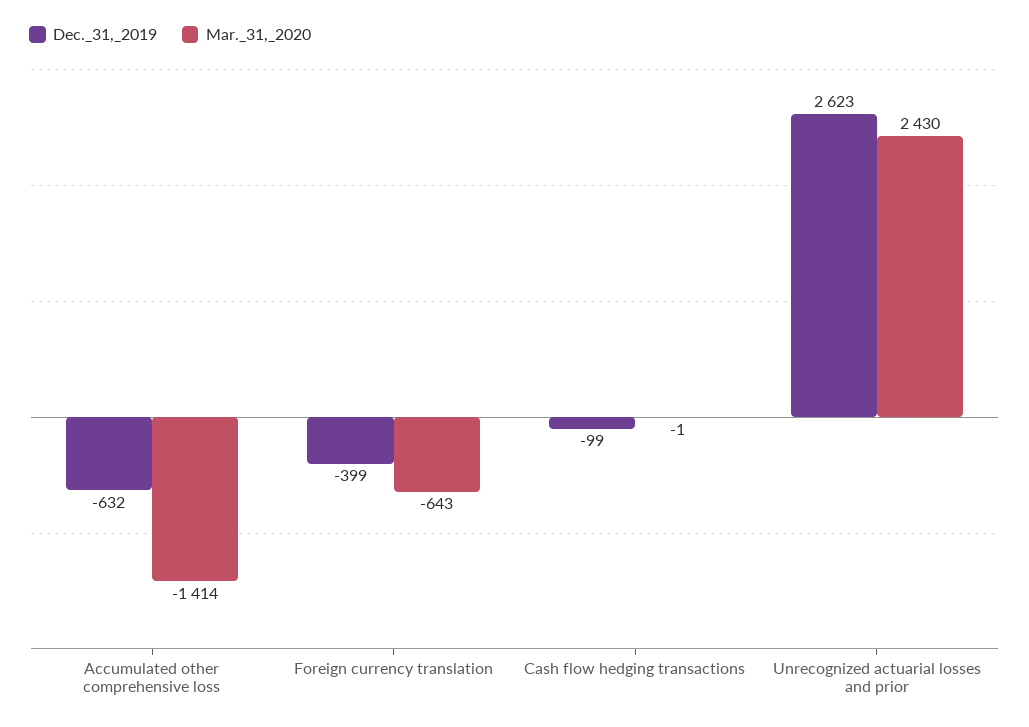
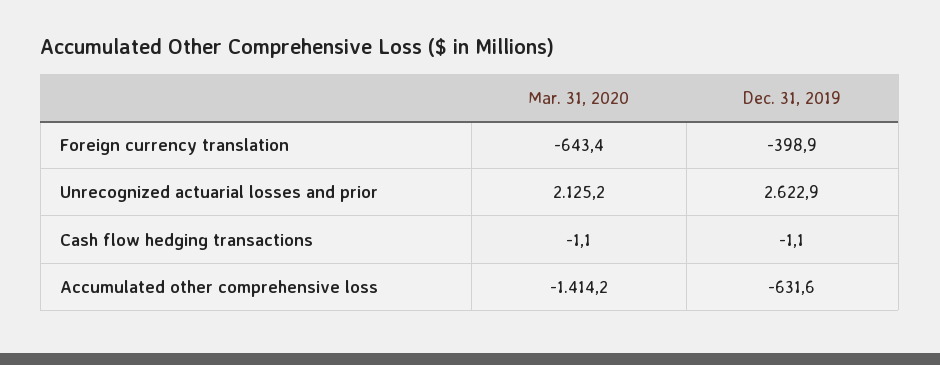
Dec._31,_2019, Cash flow hedging transactions: -99 -> -1.1
Mar._31,_2020, Unrecognized actuarial losses and prior: 2430 -> 2125.2

